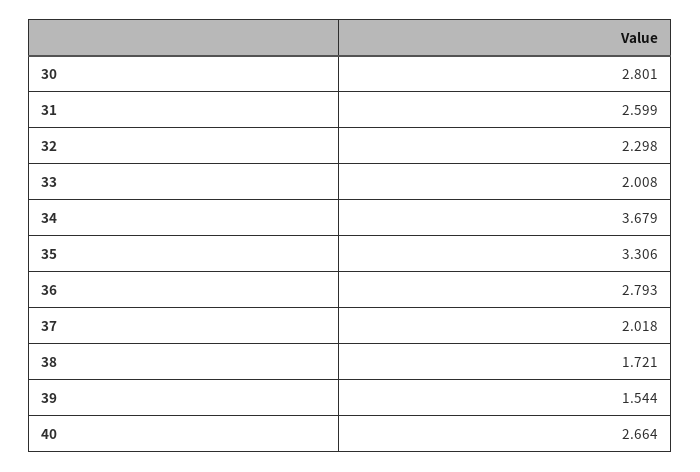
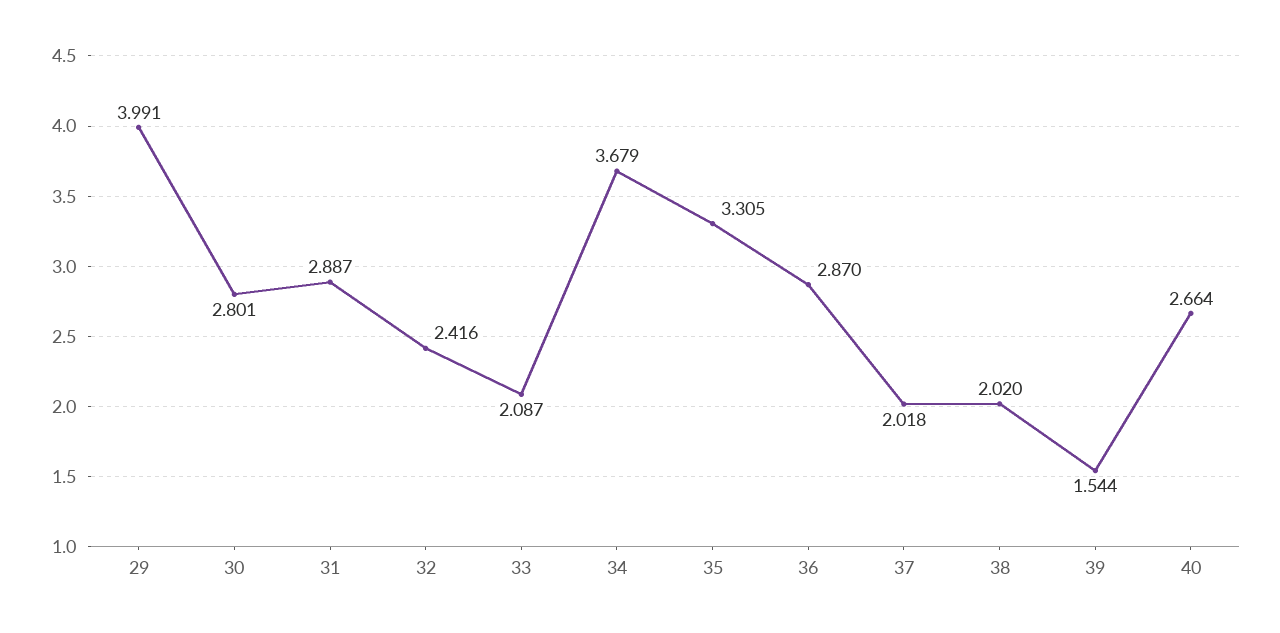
31: 2.599 -> 2.887
32: 2.298 -> 2.416
33: 2.008 -> 2.087
35: 3.306 -> 3.305
36: 2.793 -> 2.87
38: 1.721 -> 2.02
29: none -> 3.991

